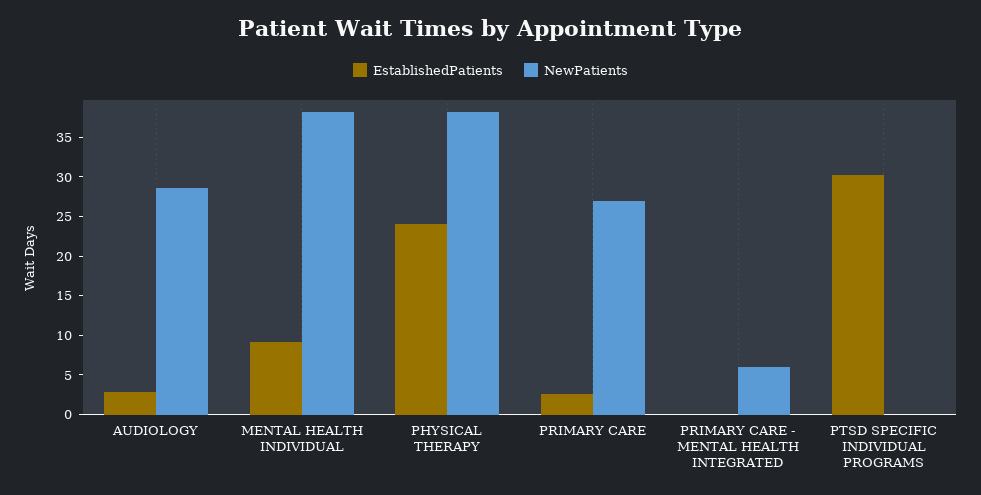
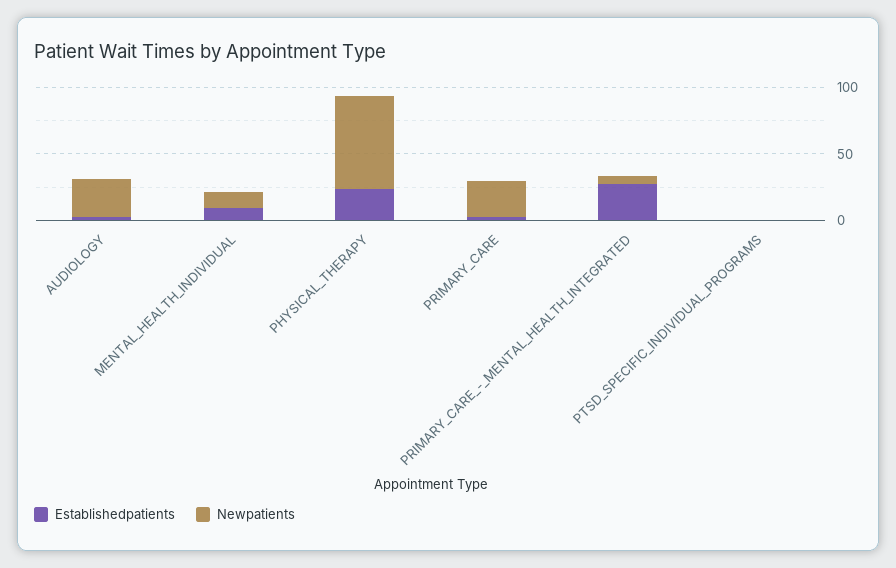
NewPatients, MENTAL HEALTH INDIVIDUAL: 37.5 -> 10
NewPatients, PHYSICAL THERAPY: 37.5 -> 70
EstablishedPatients, PRIMARY CARE - MENTAL HEALTH INTEGRATED: 0 -> 30
EstablishedPatients, PTSD SPECIFIC INDIVIDUAL PROGRAMS: 30 -> 0

